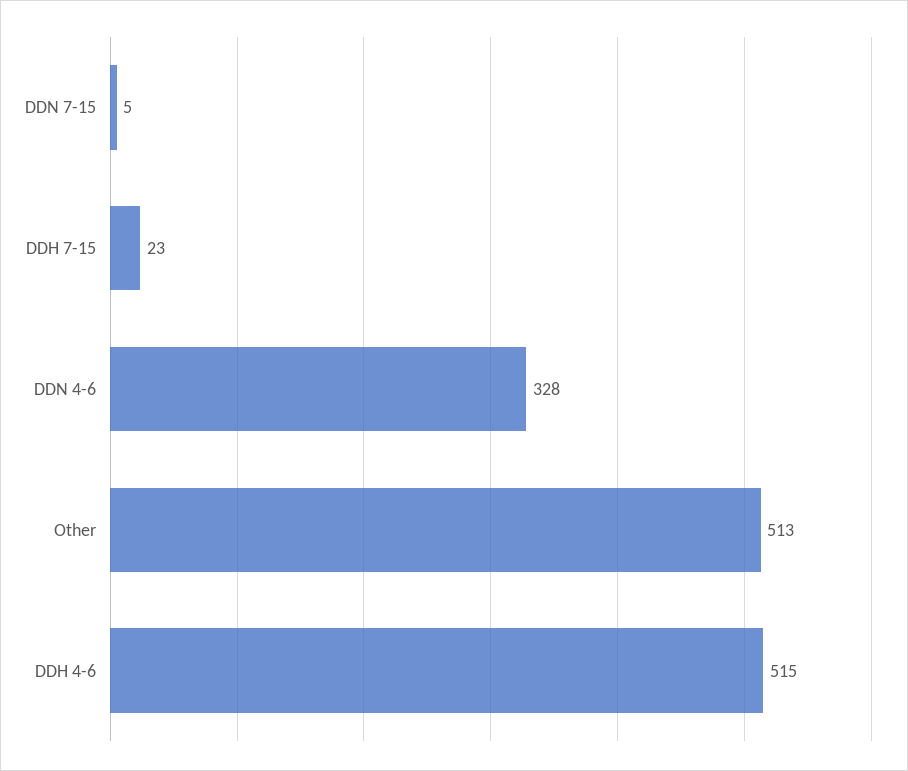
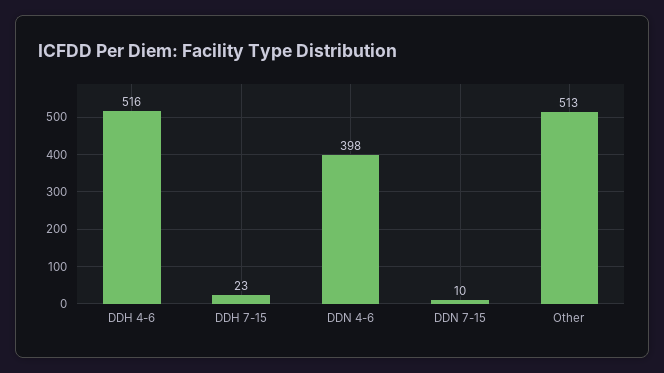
DDN 7-15: 5 -> 10
DDN 4-6: 328 -> 398
DDH 4-6: 515 -> 516

